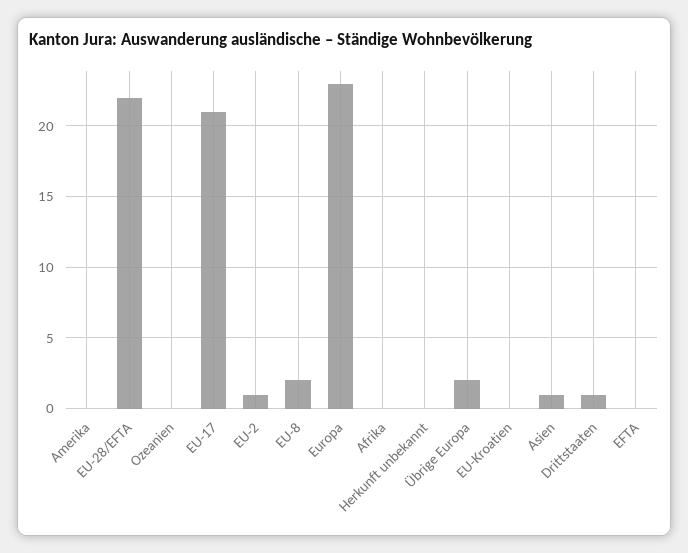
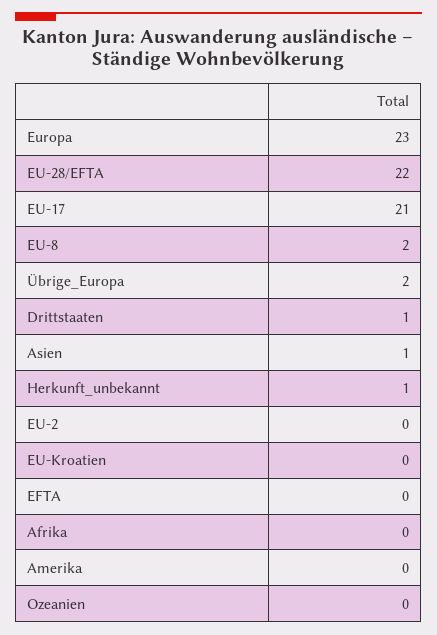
EU-2: 1 -> 0
Herkunft unbekannt: 0 -> 1

